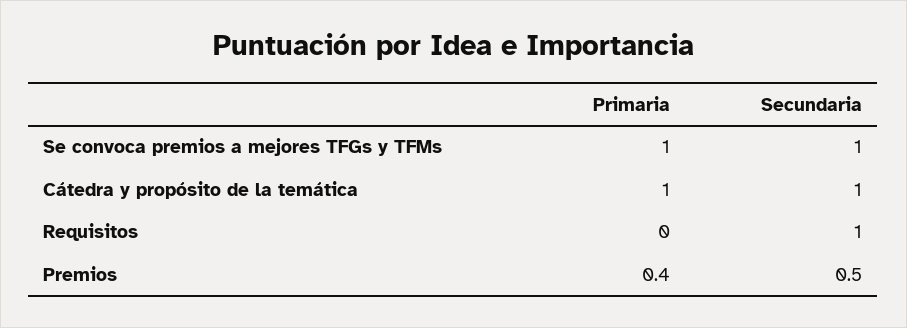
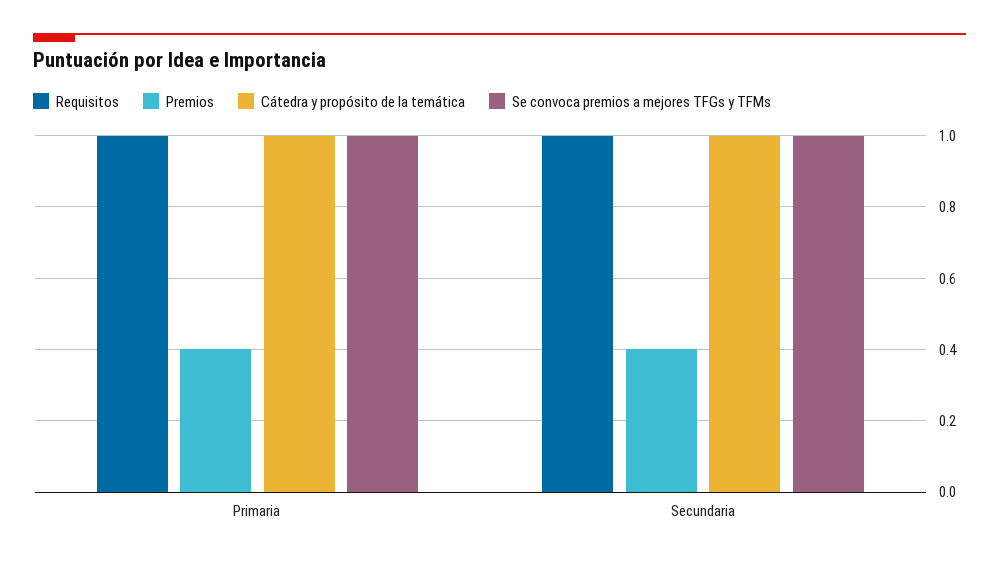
Requisitos, Primaria: 0 -> 1
Premios, Secundaria: 0.5 -> 0.4

